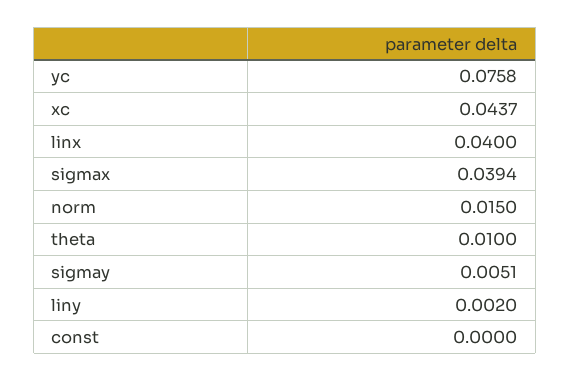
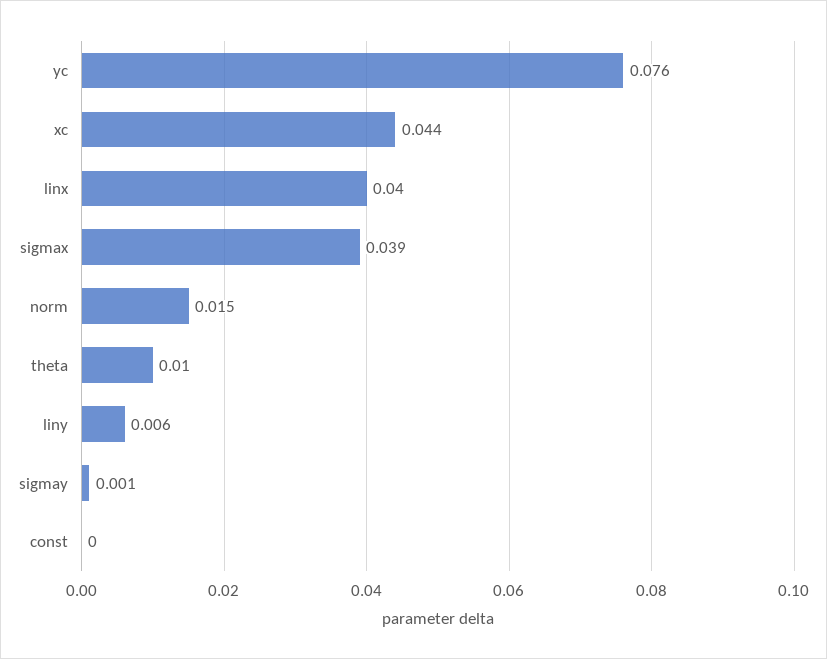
sigmay: 0.0051 -> 0.001
liny: 0.002 -> 0.006

